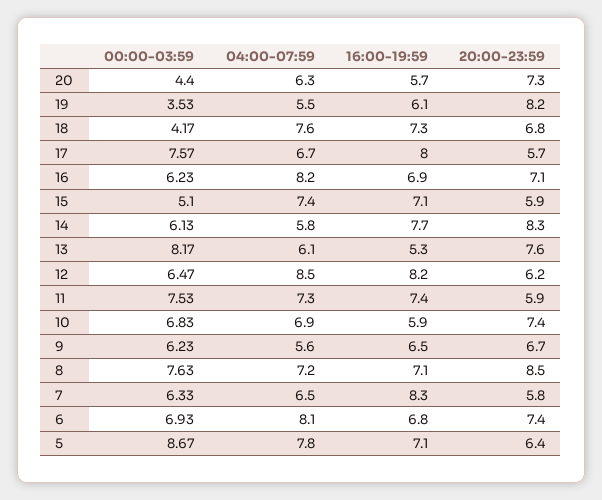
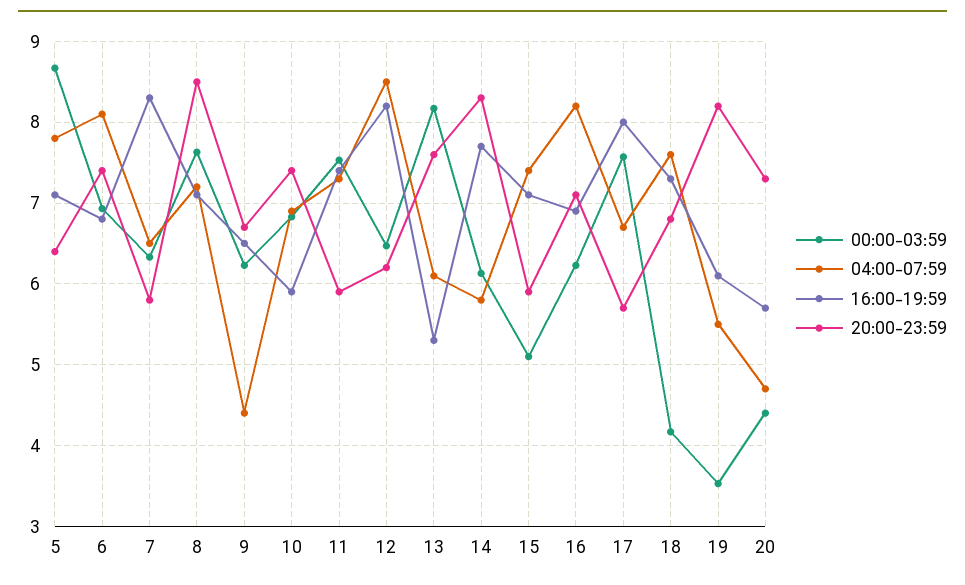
04:00-07:59, 20: 6.3 -> 4.7
04:00-07:59, 9: 5.6 -> 4.4

